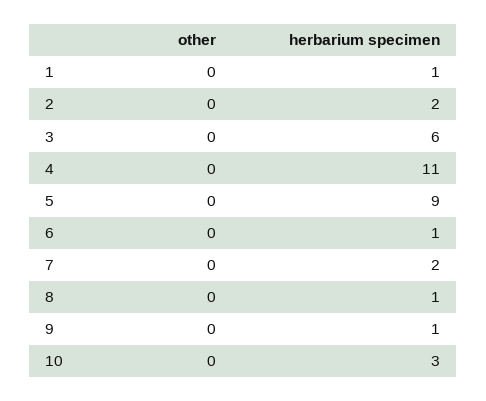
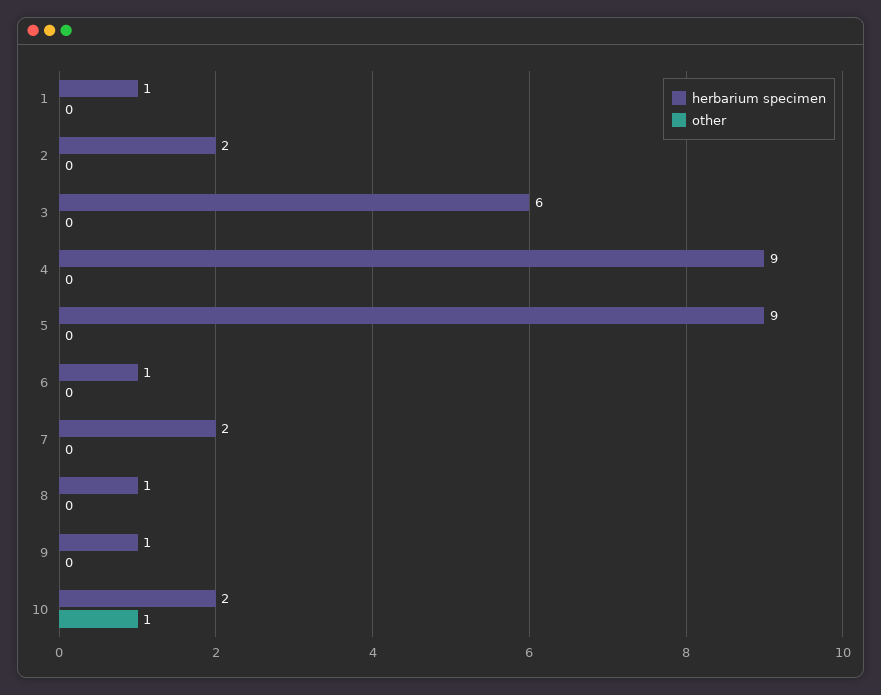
herbarium specimen, 4: 11 -> 9
other, 10: 0 -> 1
herbarium specimen, 10: 3 -> 2

